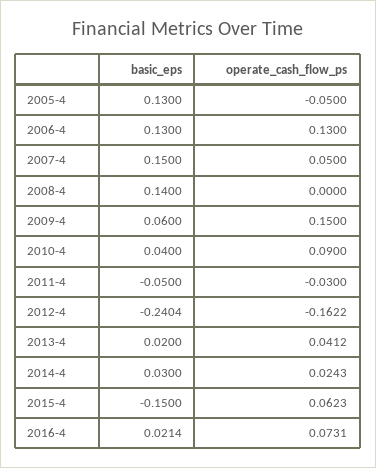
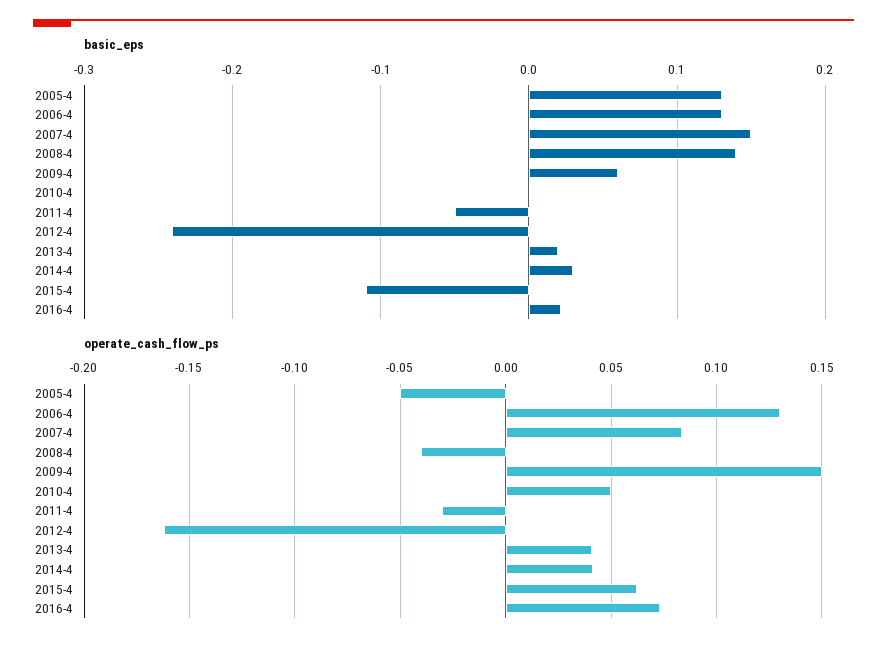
operate_cash_flow_ps, 2007-4: 0.05 -> 0.085
operate_cash_flow_ps, 2008-4: 0 -> -0.04
basic_eps, 2010-4: 0.04 -> 0
operate_cash_flow_ps, 2010-4: 0.09 -> 0.05
operate_cash_flow_ps, 2014-4: 0.0243 -> 0.04
basic_eps, 2015-4: -0.15 -> -0.11

